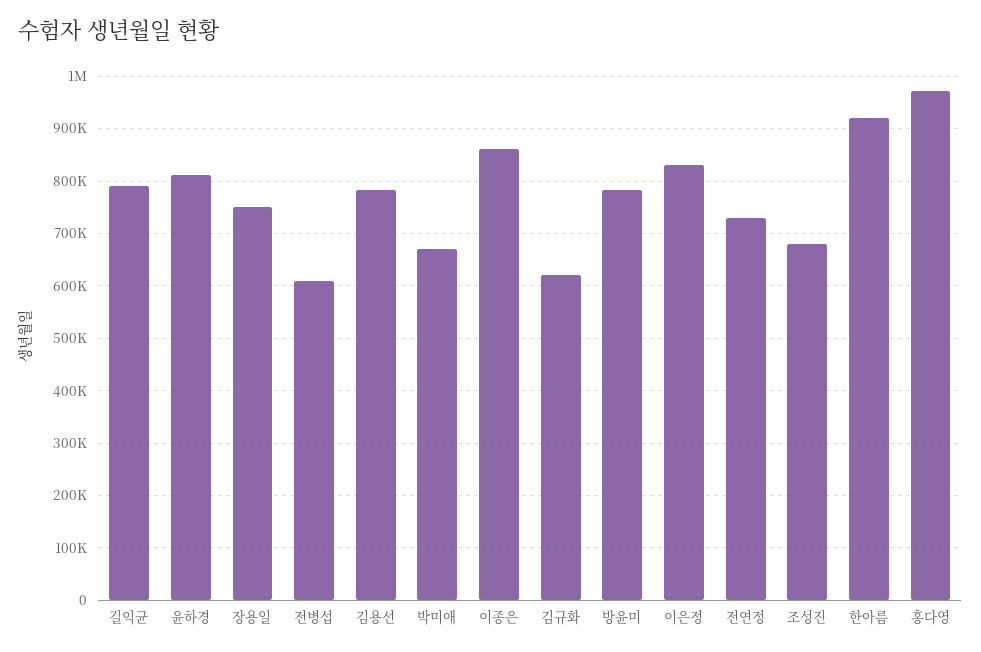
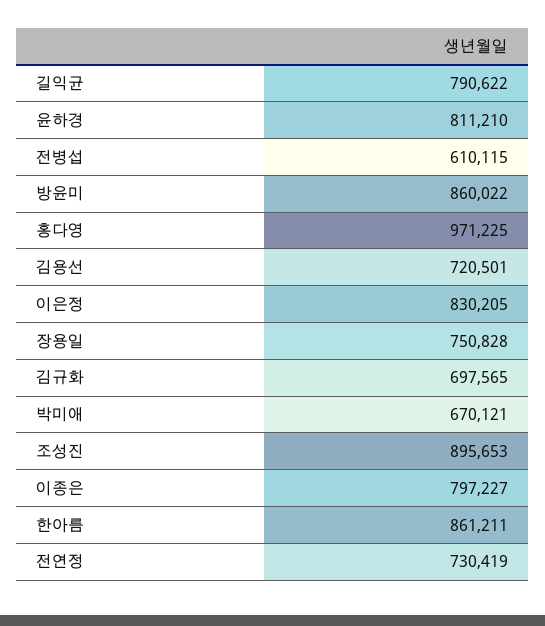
김용선: 780000 -> 720501
이종은: 860000 -> 797227
김규화: 620000 -> 697565
방윤미: 780000 -> 860022
조성진: 680000 -> 895653
한아름: 920000 -> 861211

